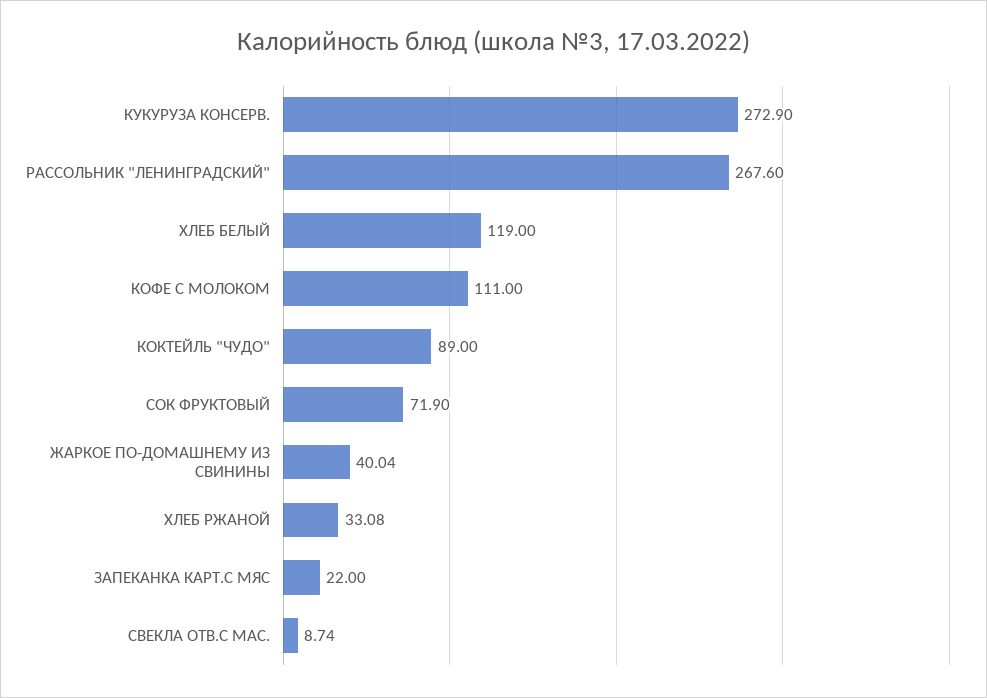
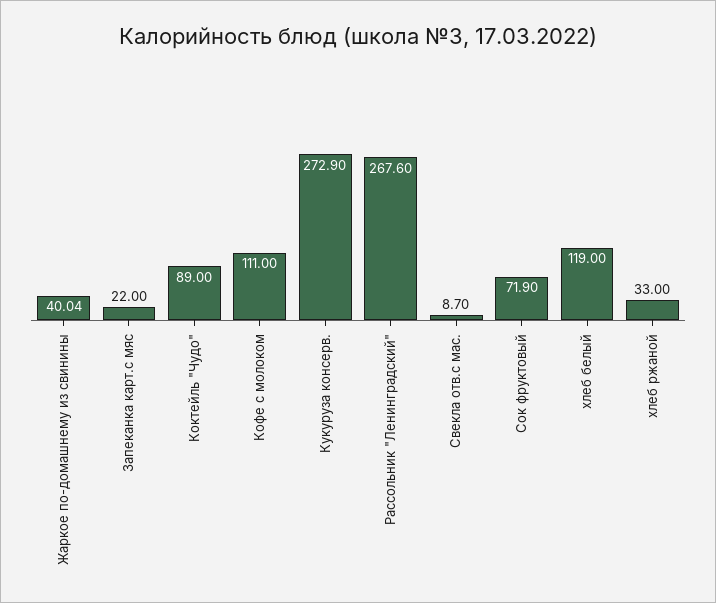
ХЛЕБ РЖАНОЙ: 33.08 -> 33
СВЕКЛА ОТВ.С МАС.: 8.74 -> 8.7

